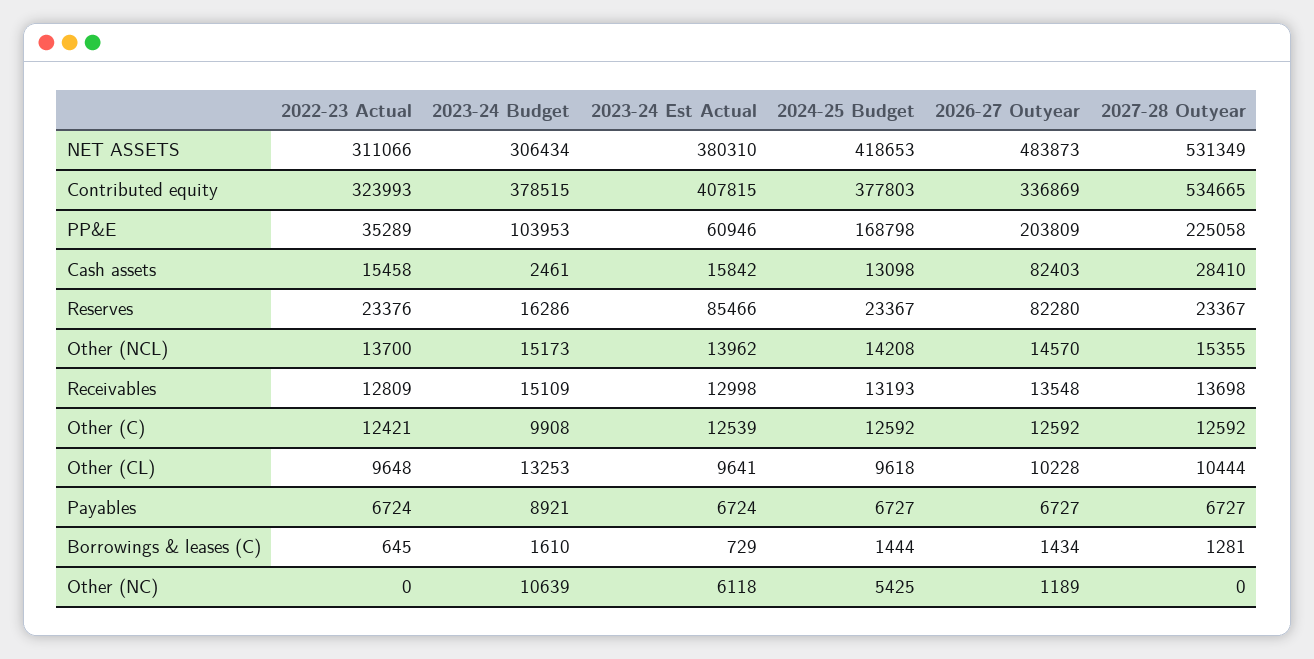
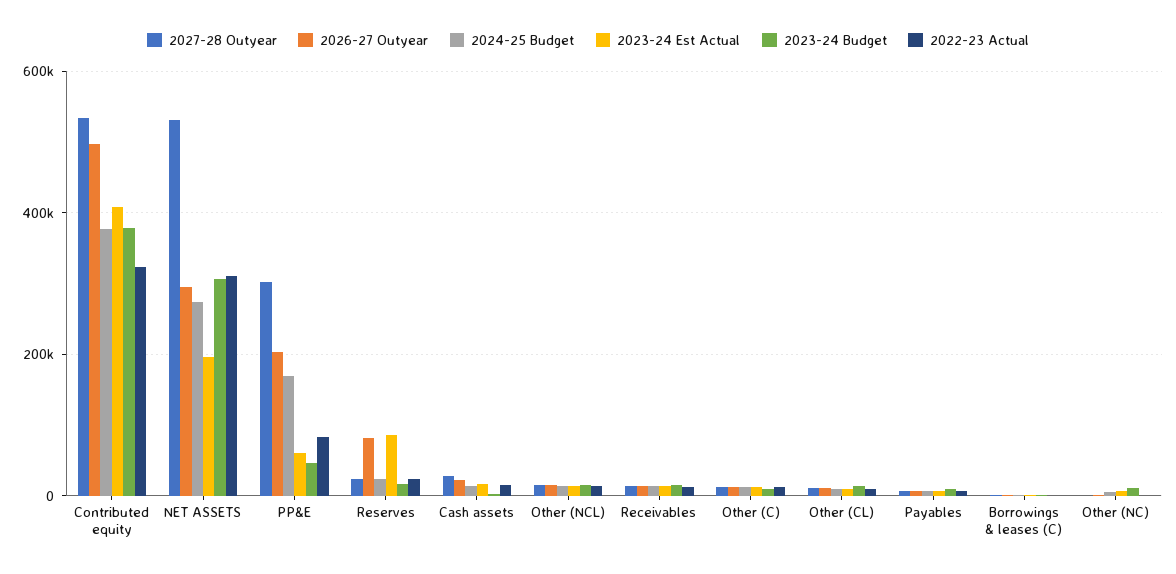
2023-24 Est Actual, NET ASSETS: 380310 -> 200000
2024-25 Budget, NET ASSETS: 418653 -> 280000
2026-27 Outyear, NET ASSETS: 483873 -> 300000
2026-27 Outyear, Contributed equity: 336869 -> 500000
2022-23 Actual, PP&E: 35289 -> 80000
2023-24 Budget, PP&E: 103953 -> 40000
2027-28 Outyear, PP&E: 225058 -> 300000
2026-27 Outyear, Cash assets: 82403 -> 20000

